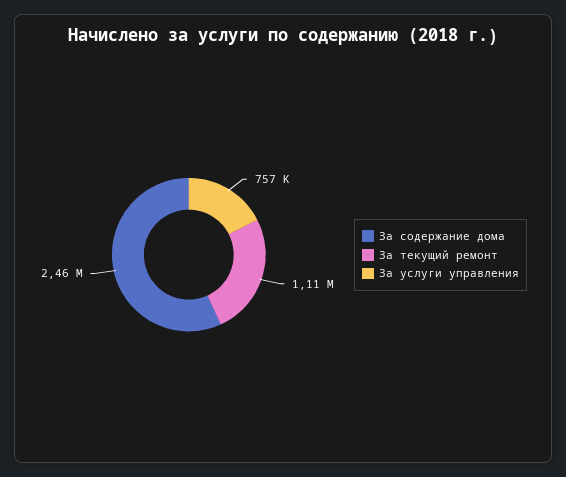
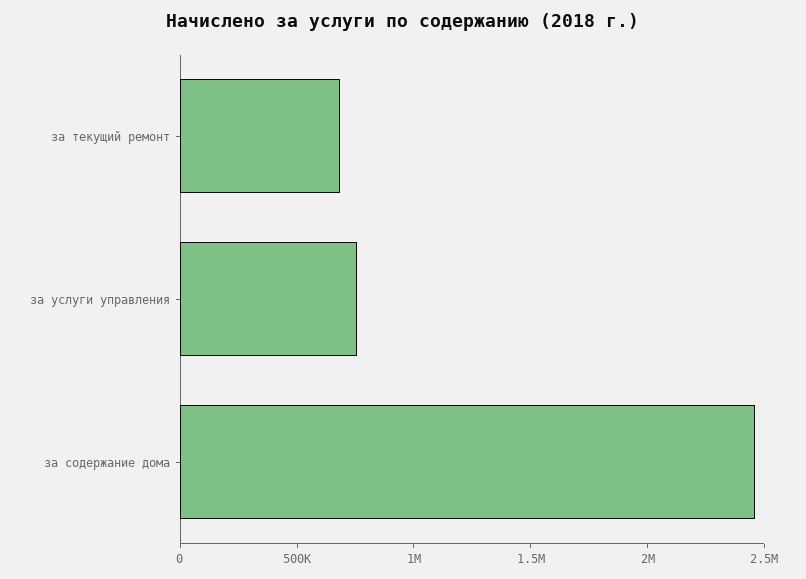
За текущий ремонт: 1110000 -> 700000

